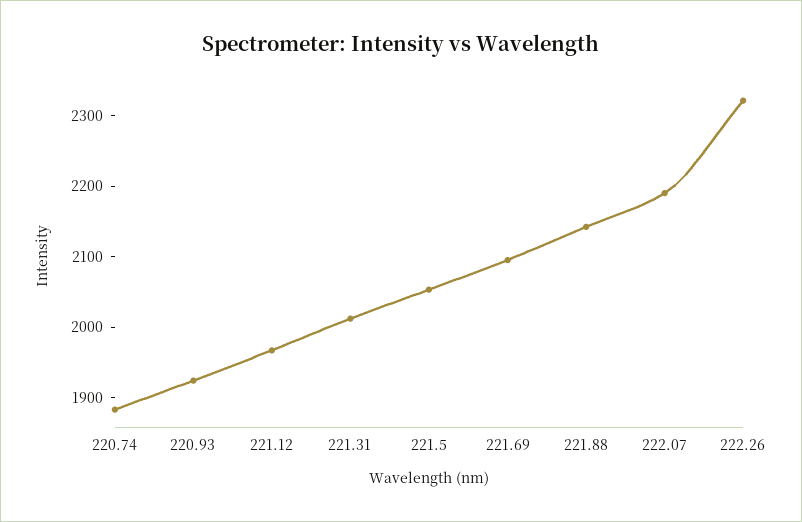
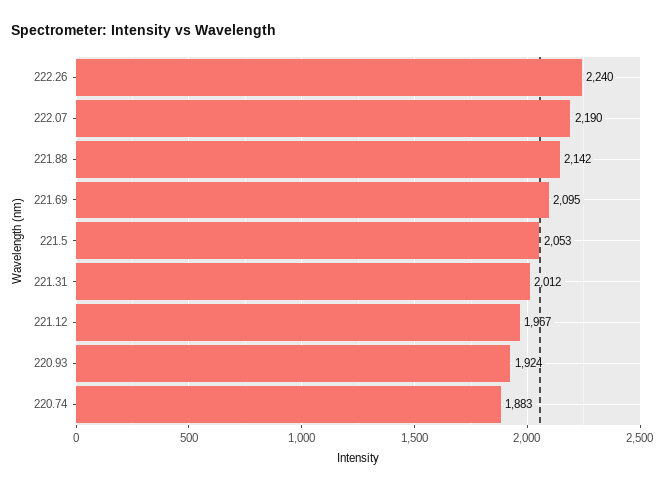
222.26: 2320 -> 2240

